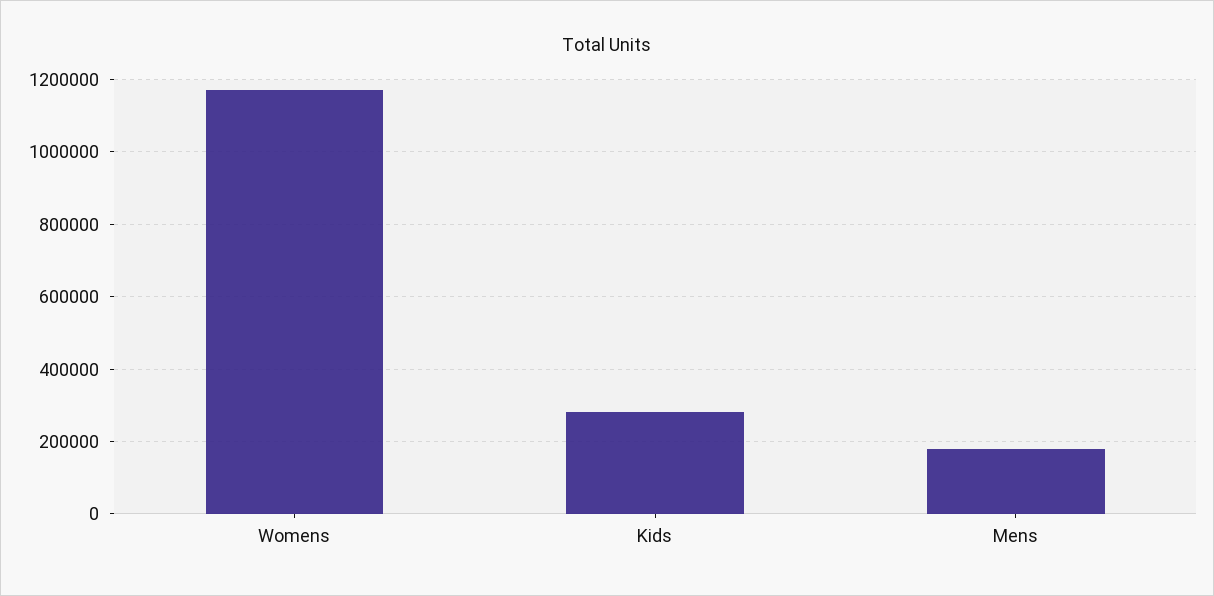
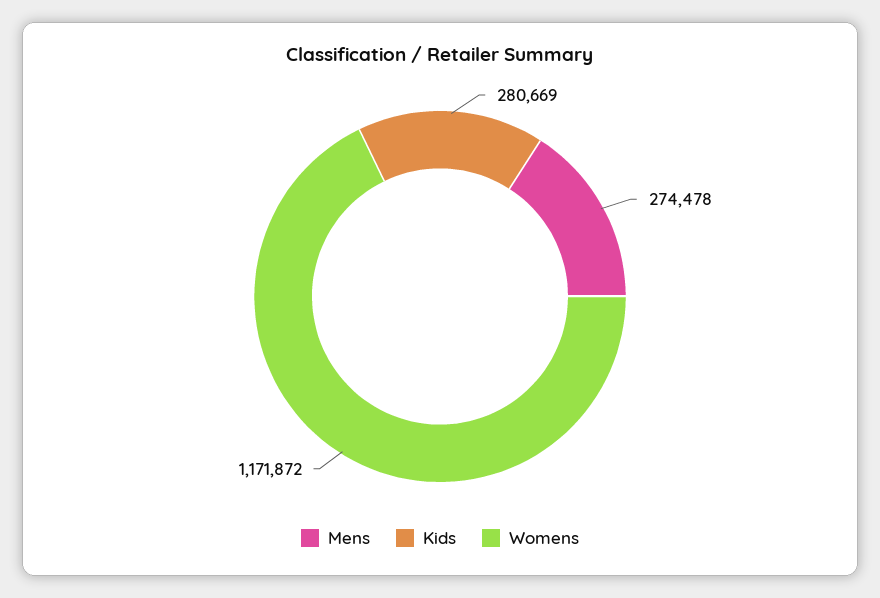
Mens: 180000 -> 274478

